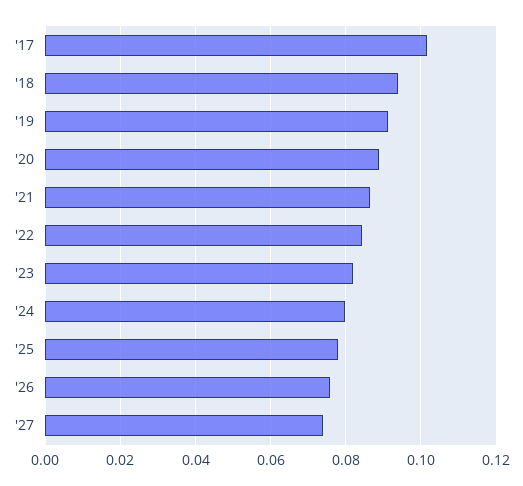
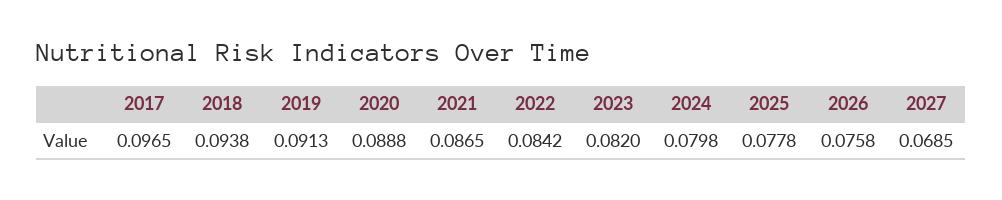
'17: 0.102 -> 0.0965
'27: 0.074 -> 0.0685

